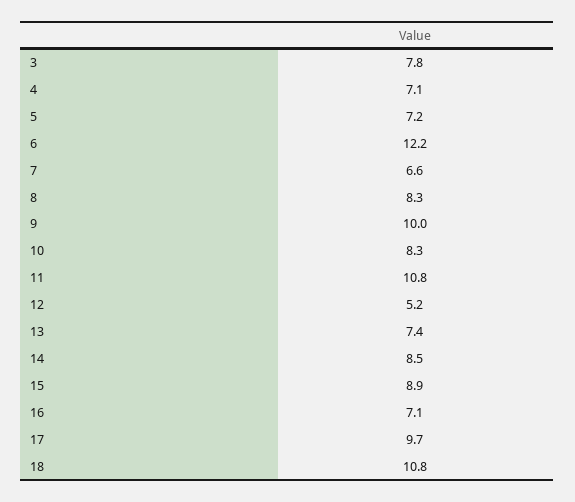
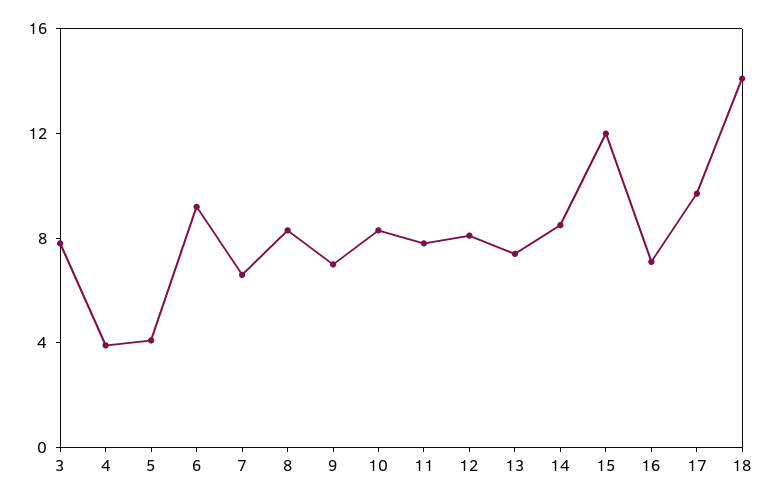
4: 7.1 -> 4
5: 7.2 -> 4
6: 12.2 -> 9
9: 10 -> 7
11: 10.8 -> 8
12: 5.2 -> 8
15: 8.9 -> 12
18: 10.8 -> 14

